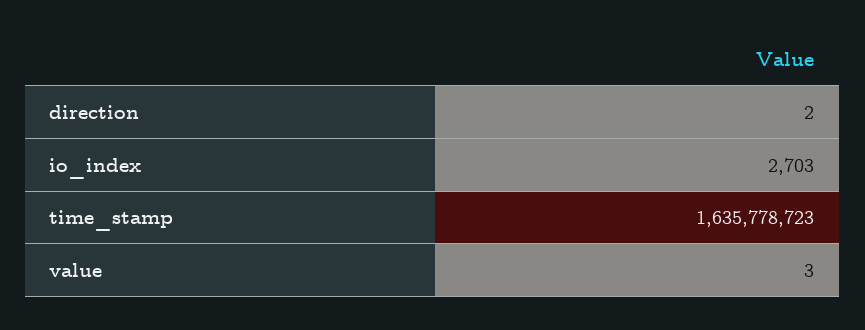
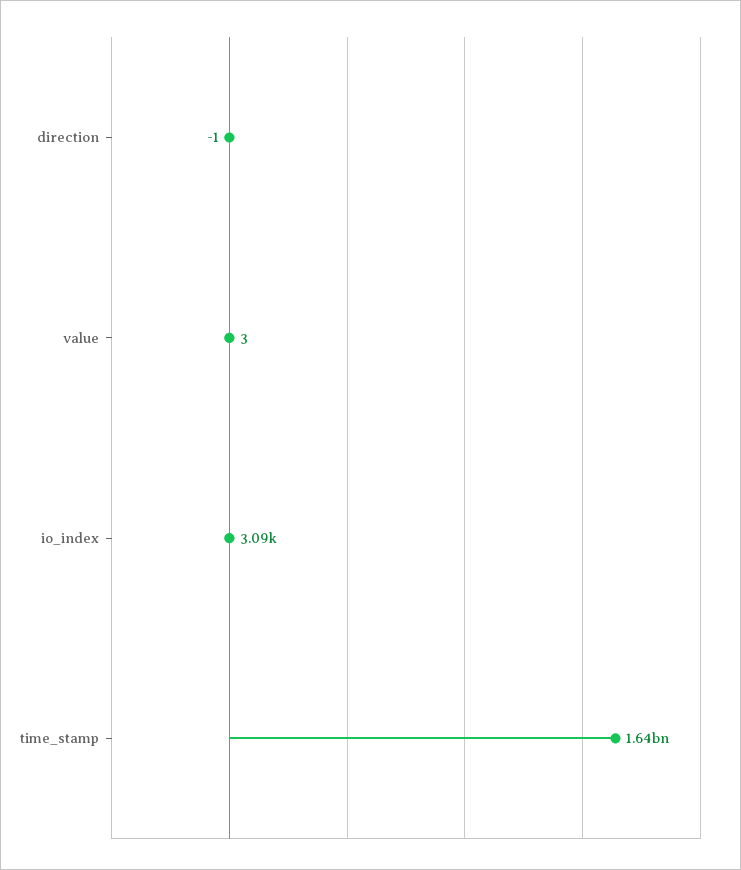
direction: 2 -> -1
io_index: 2703 -> 3090

